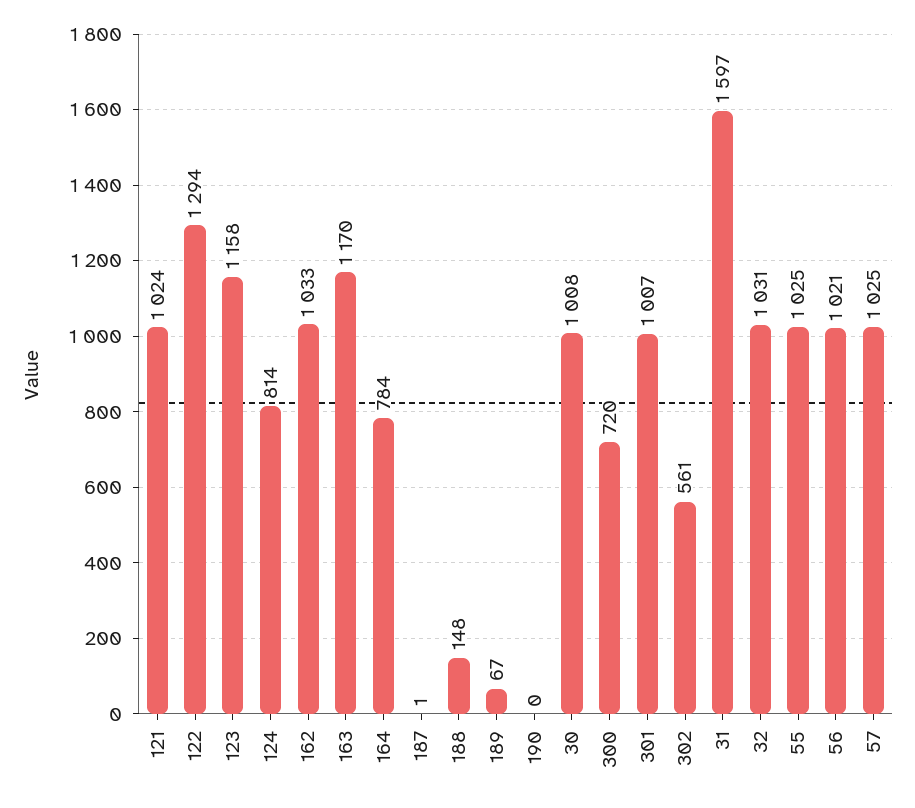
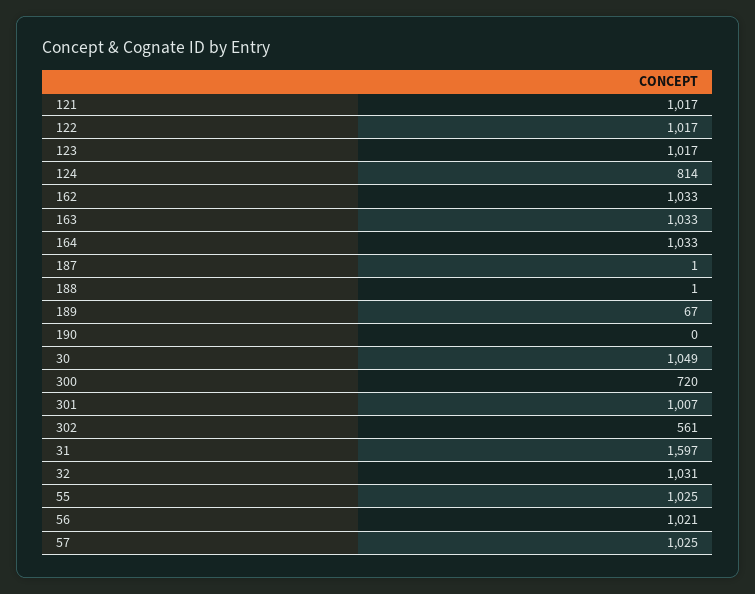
121: 1024 -> 1017
122: 1294 -> 1017
123: 1158 -> 1017
163: 1170 -> 1033
164: 784 -> 1033
188: 148 -> 1
30: 1008 -> 1049

